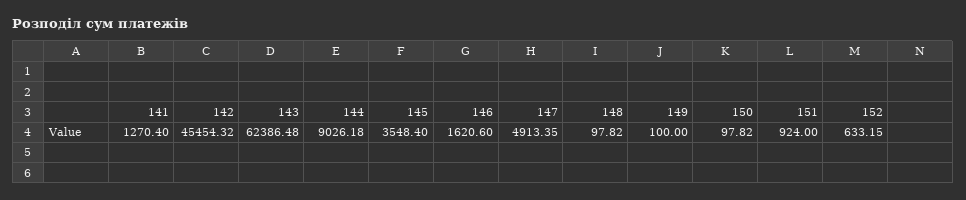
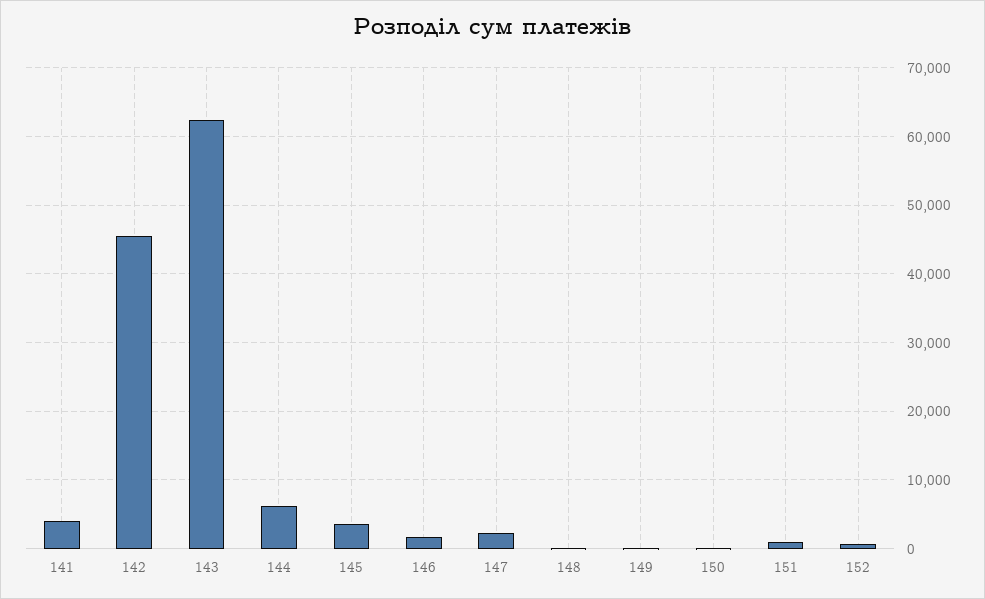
141: 1270.4 -> 4000
144: 9026.18 -> 6000
147: 4913.35 -> 2000

